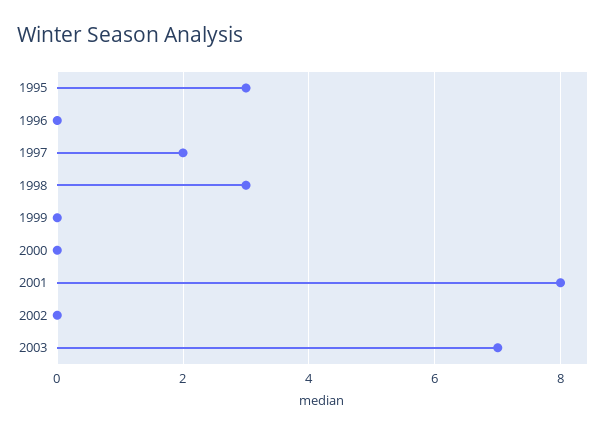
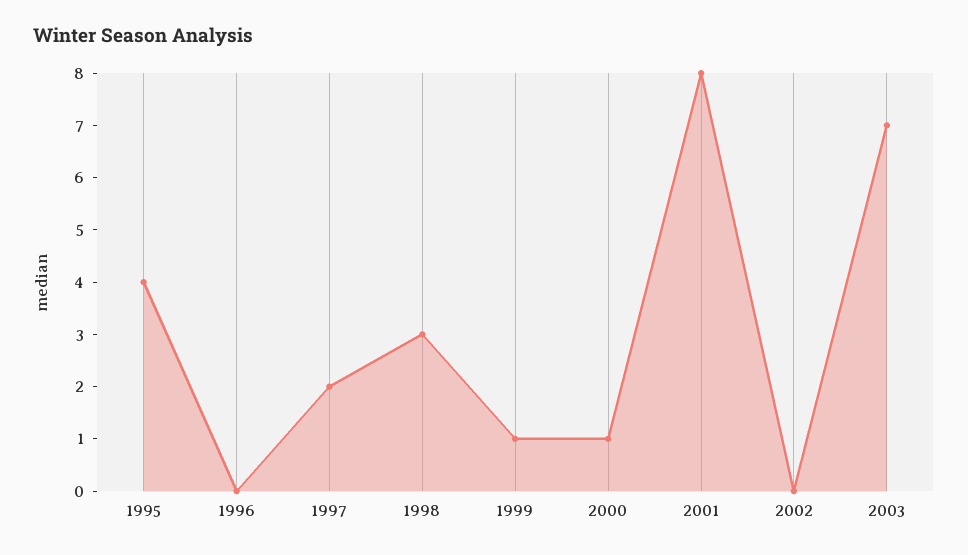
1995: 3 -> 4
1999: 0 -> 1
2000: 0 -> 1

